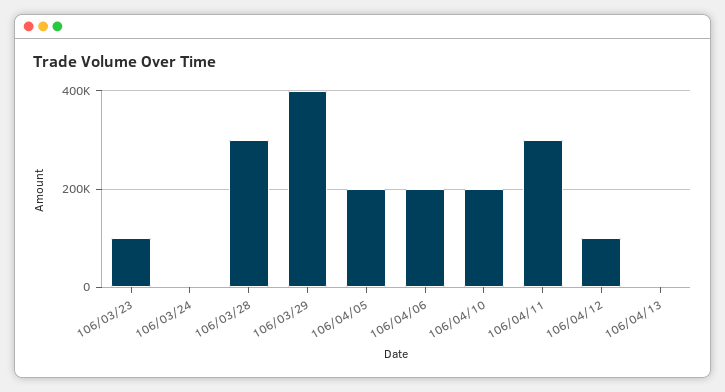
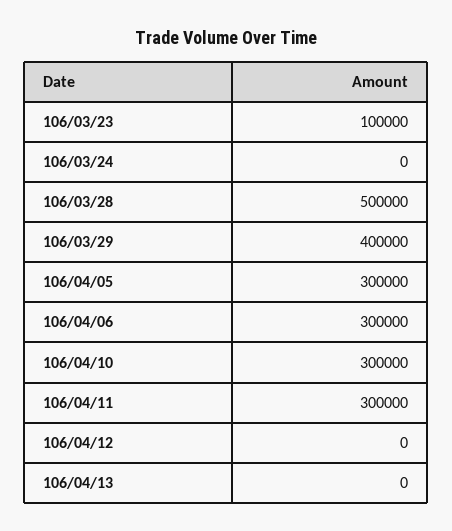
106/03/28: 300000 -> 500000
106/04/05: 200000 -> 300000
106/04/06: 200000 -> 300000
106/04/10: 200000 -> 300000
106/04/12: 100000 -> 0

